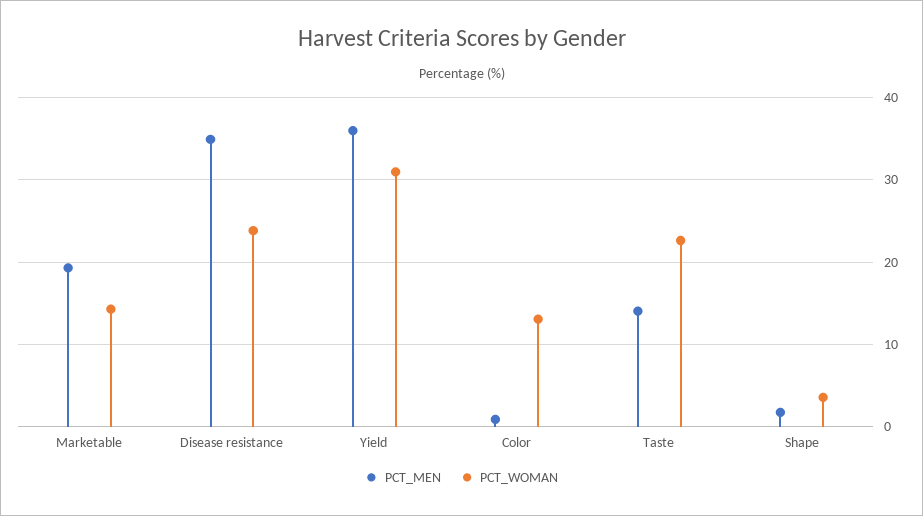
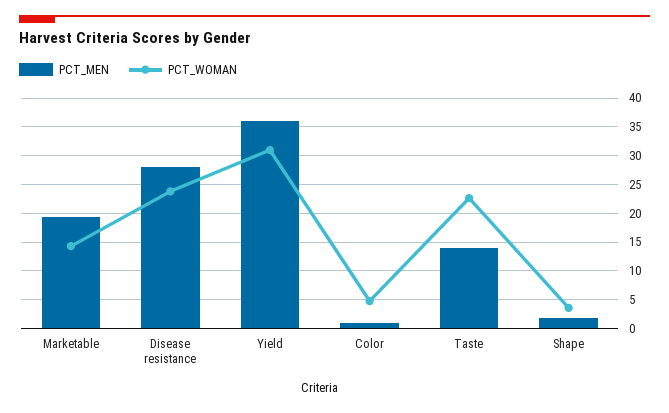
PCT_MEN, Disease resistance: 35 -> 27.5
PCT_WOMAN, Color: 13 -> 5

